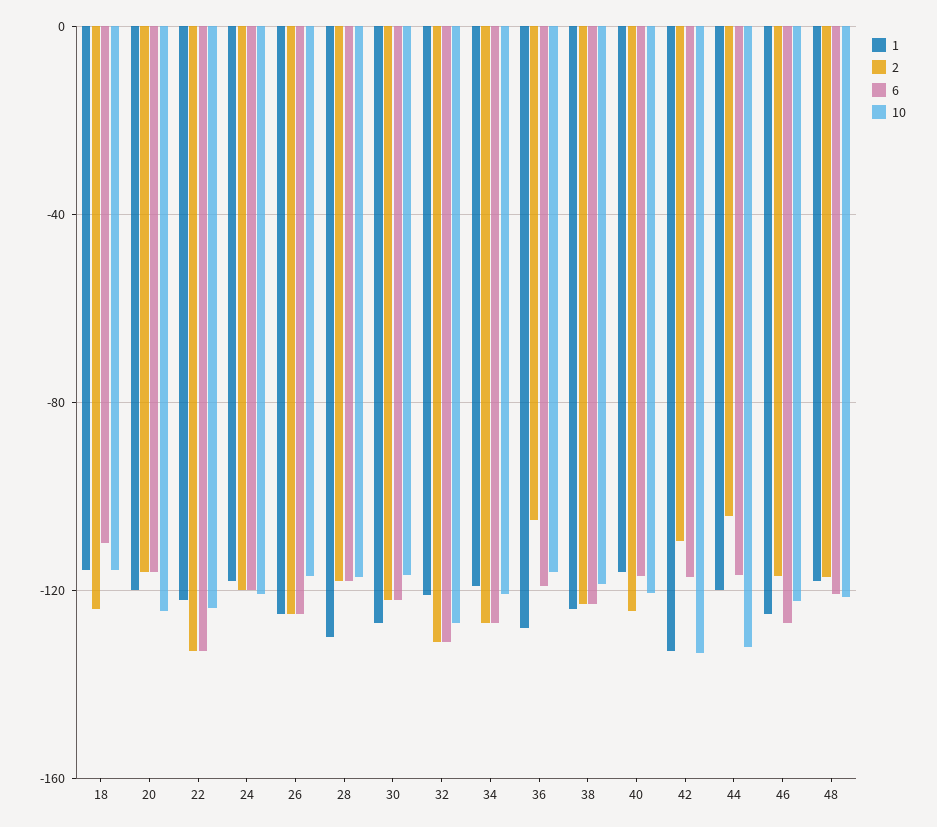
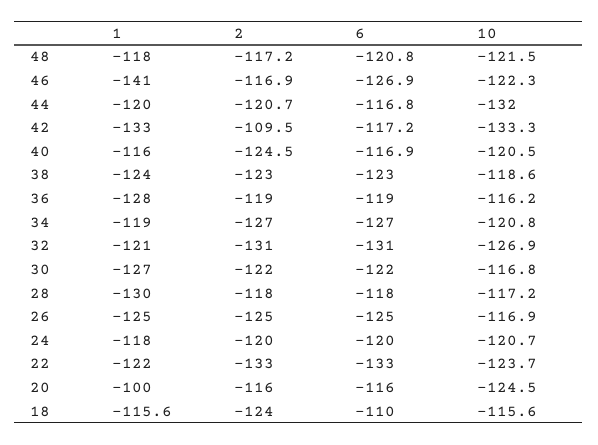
1, 20: -120 -> -100
2, 36: -105 -> -119
2, 44: -105 -> -120.7
1, 46: -125 -> -141

